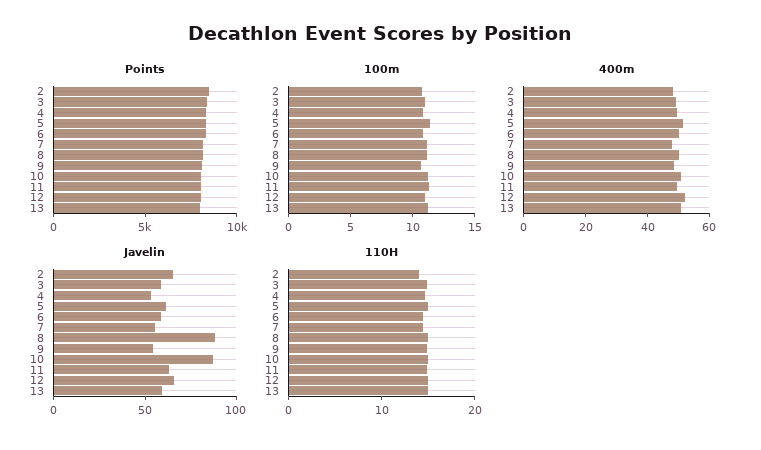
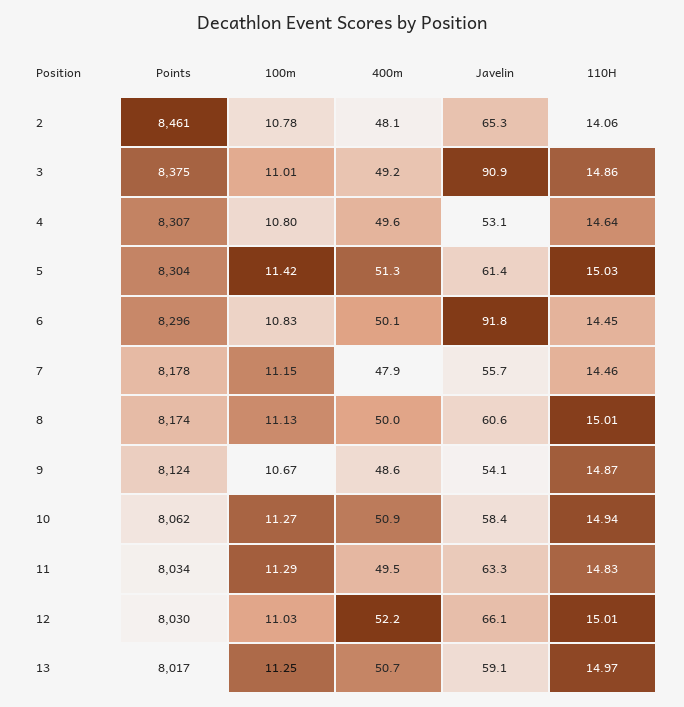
Javelin, 3: 60 -> 90.9
Javelin, 6: 60 -> 91.8
Javelin, 8: 90 -> 60.6
Javelin, 10: 90 -> 58.4

